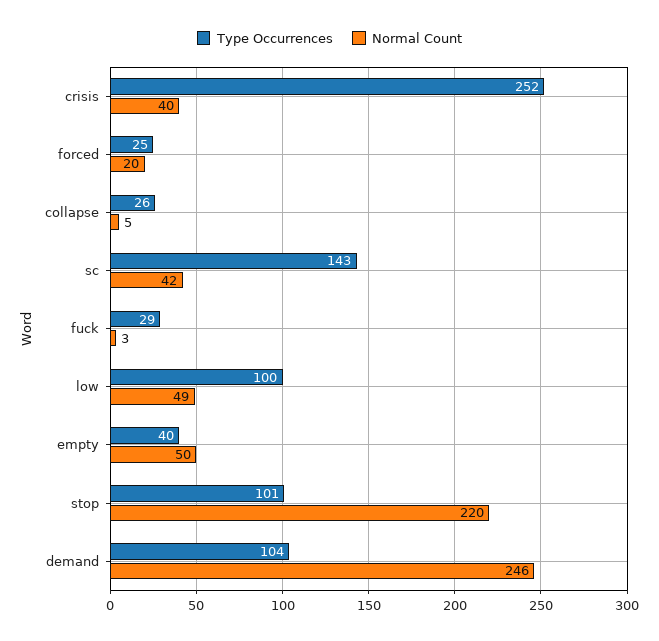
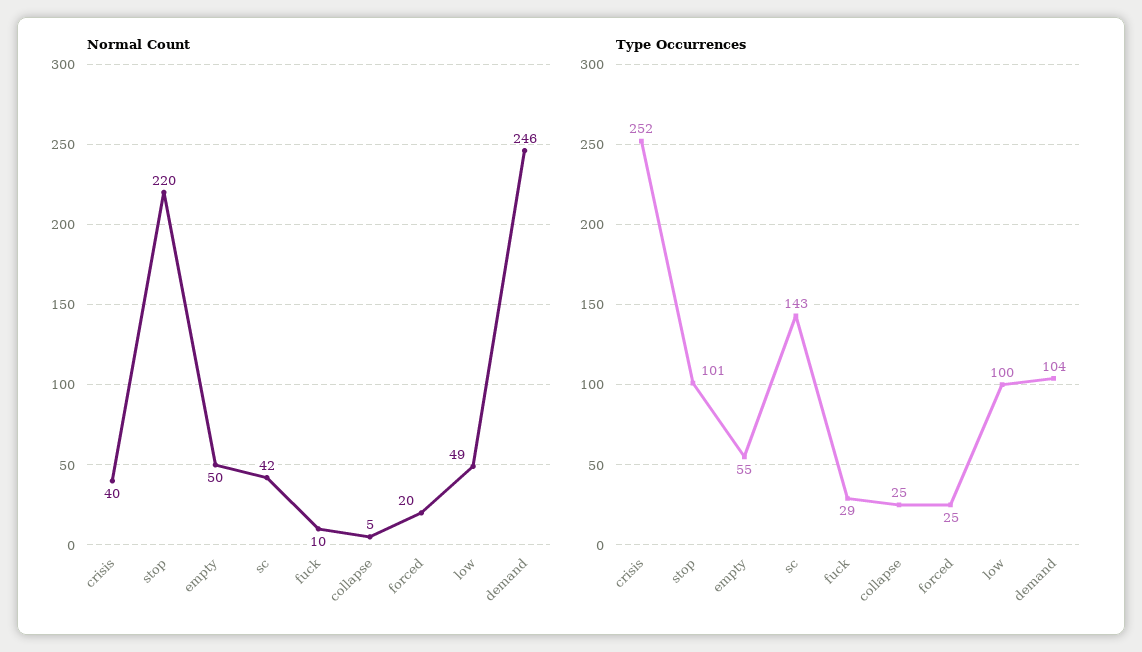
Type Occurrences, collapse: 26 -> 25
Normal Count, fuck: 3 -> 10
Type Occurrences, empty: 40 -> 55

